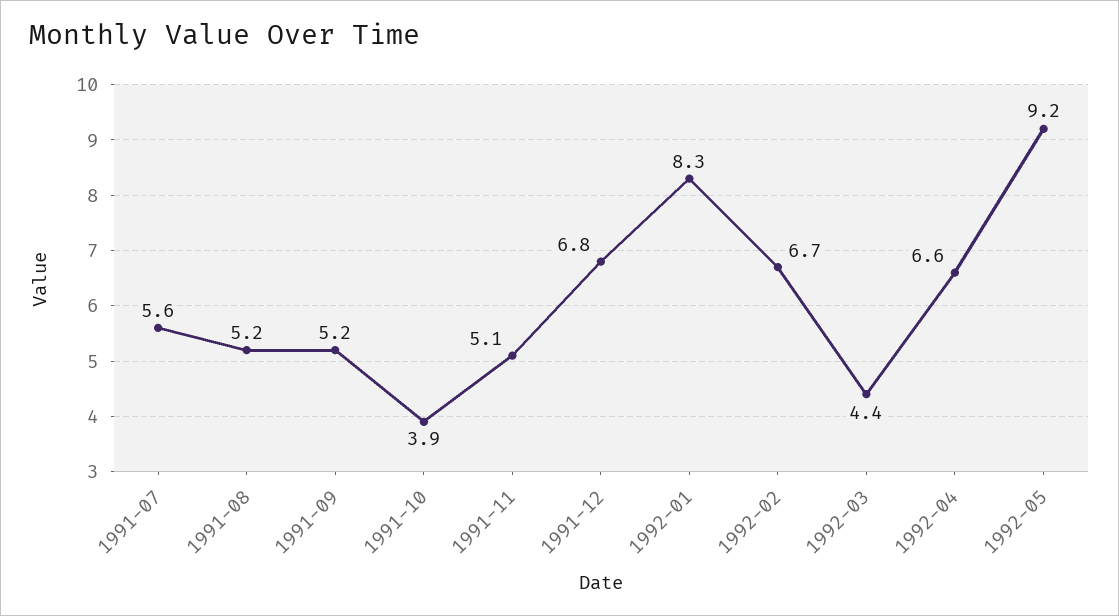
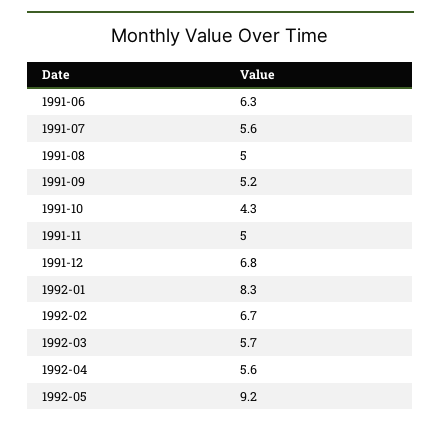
1991-08: 5.2 -> 5
1991-10: 3.9 -> 4.3
1991-11: 5.1 -> 5
1992-03: 4.4 -> 5.7
1992-04: 6.6 -> 5.6
1991-06: none -> 6.3

